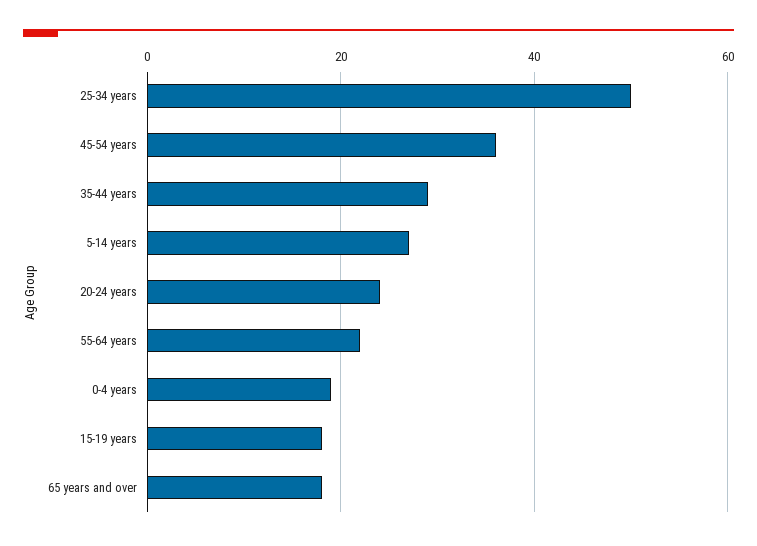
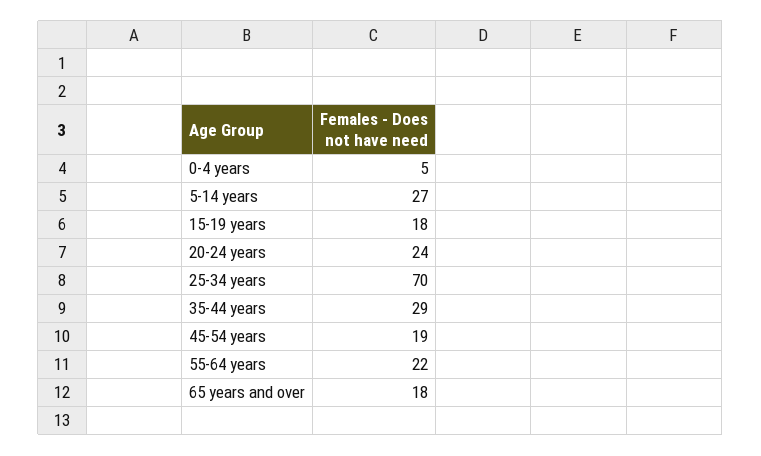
25-34 years: 50 -> 70
45-54 years: 35 -> 19
0-4 years: 20 -> 5

